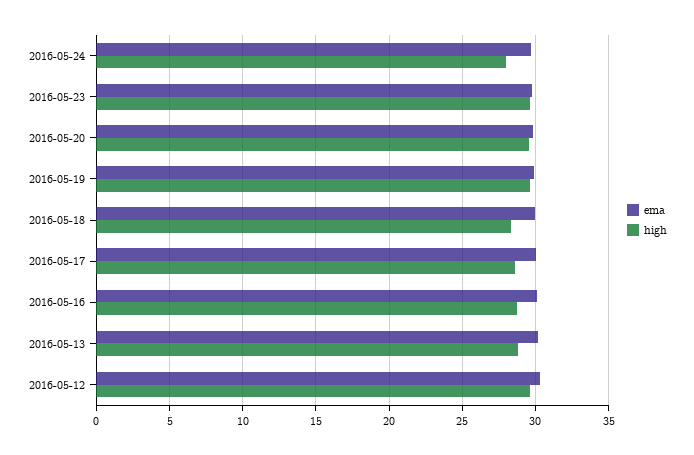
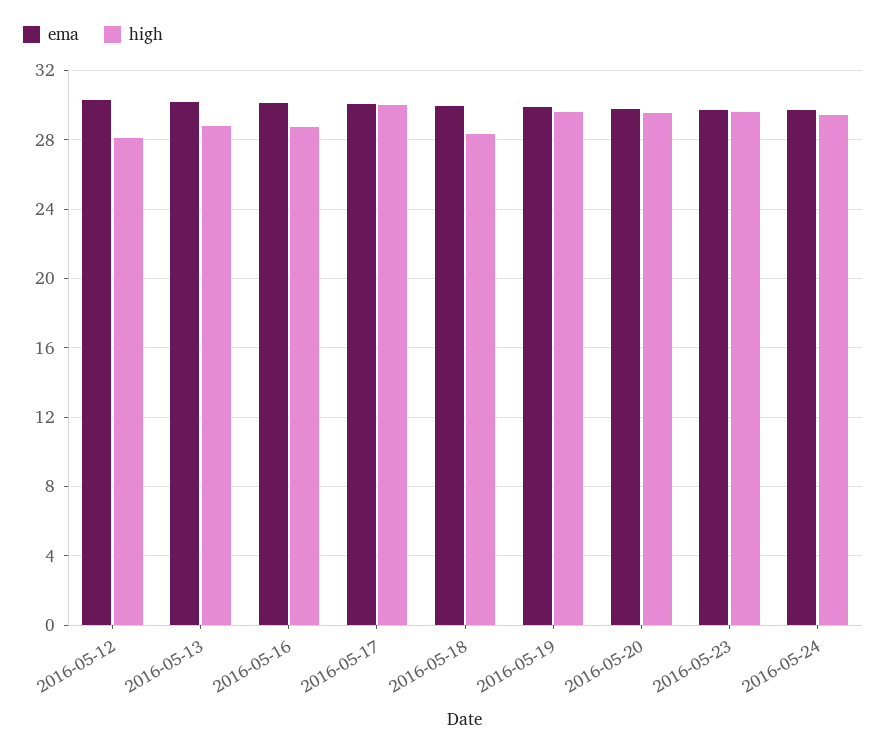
high, 2016-05-24: 28 -> 29.5
high, 2016-05-17: 28.5 -> 30
high, 2016-05-12: 29.5 -> 28

